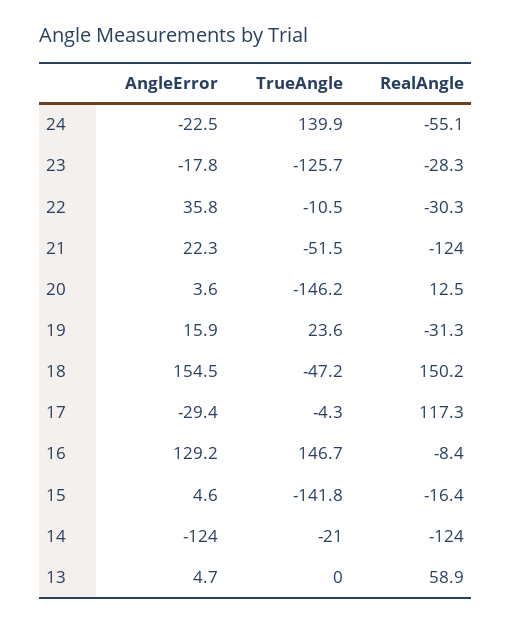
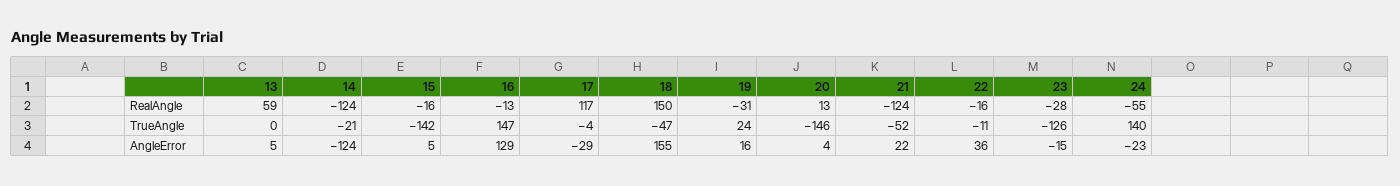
AngleError, 23: -17.8 -> -15
RealAngle, 22: -30.3 -> -16
RealAngle, 16: -8.4 -> -13

